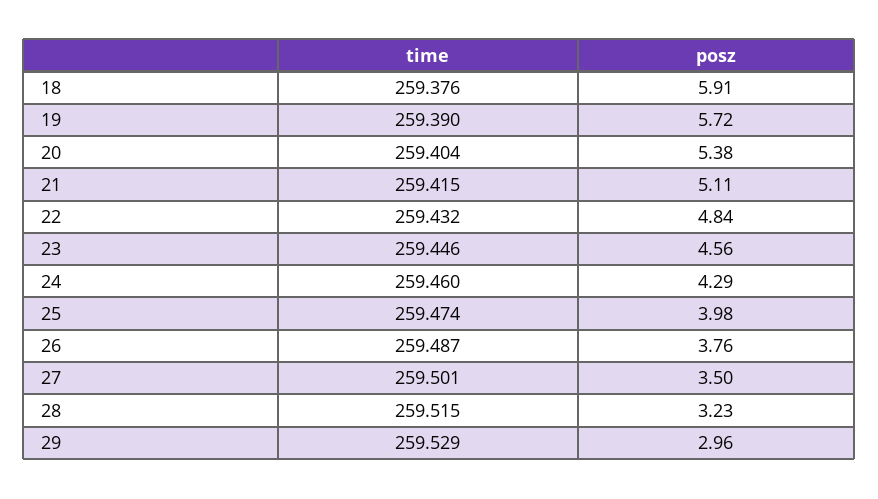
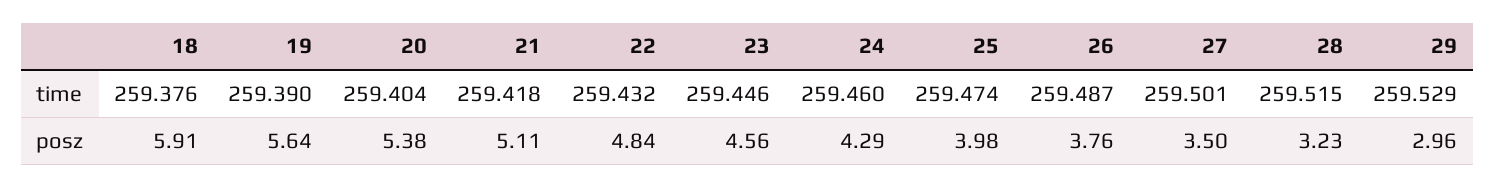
posz, 19: 5.72 -> 5.64
time, 21: 259.415 -> 259.418

